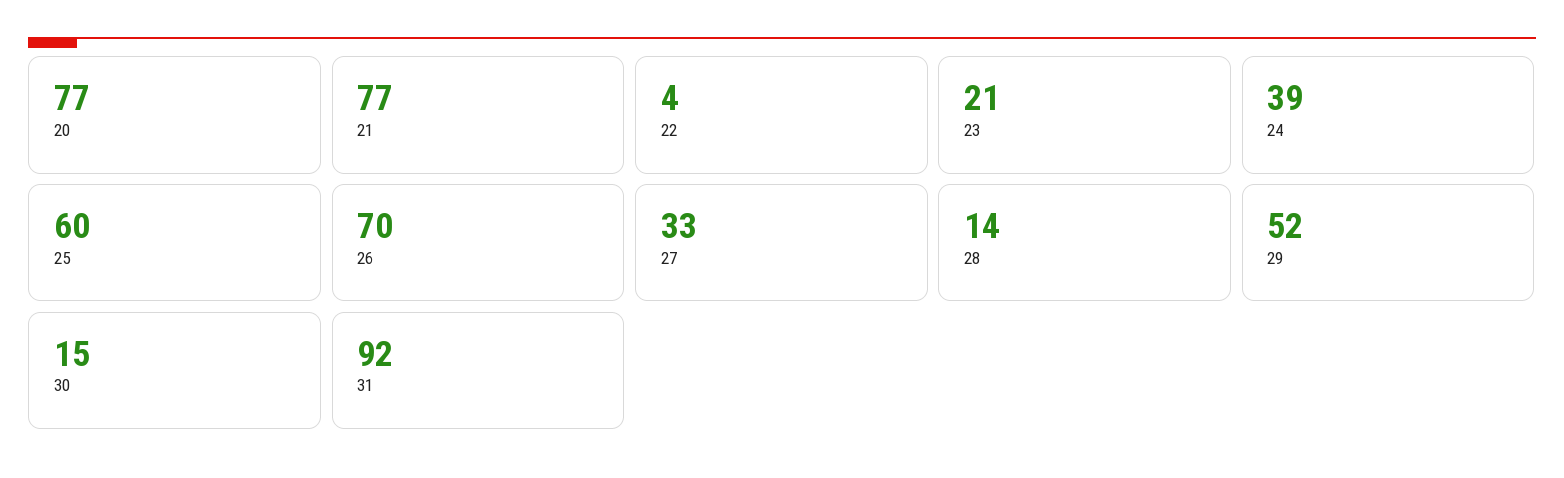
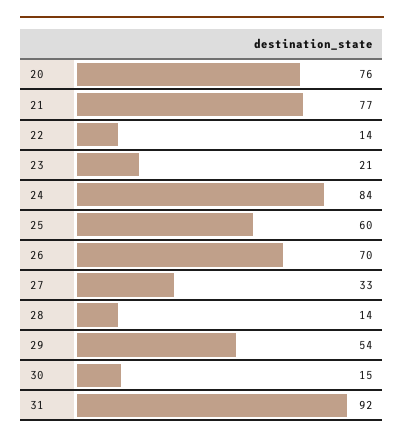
20: 77 -> 76
22: 4 -> 14
24: 39 -> 84
29: 52 -> 54

